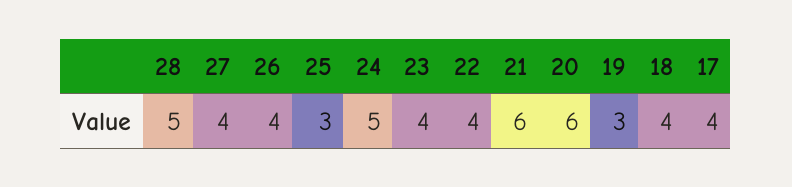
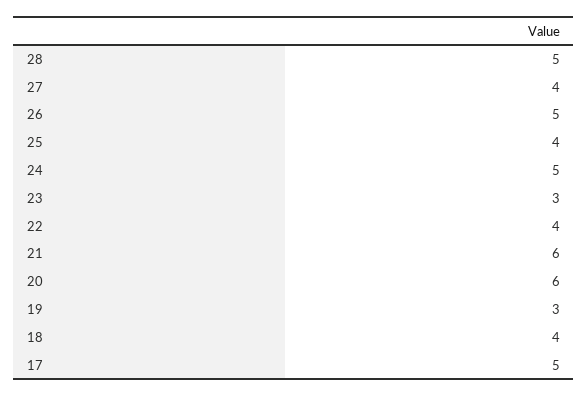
26: 4 -> 5
25: 3 -> 4
23: 4 -> 3
17: 4 -> 5

